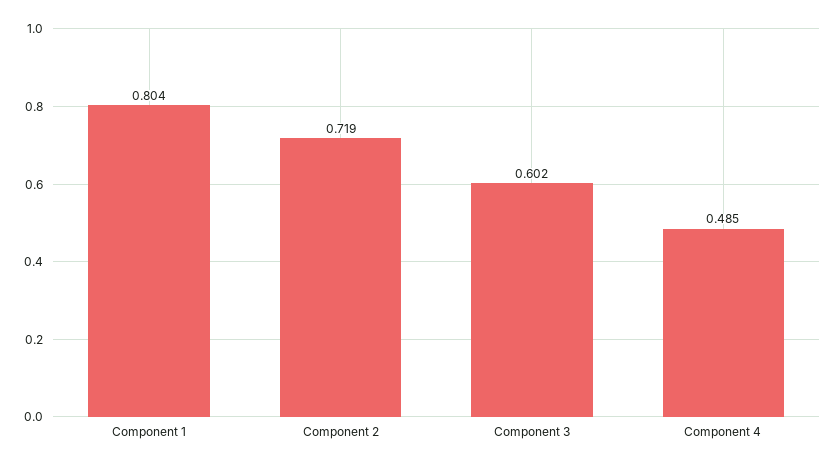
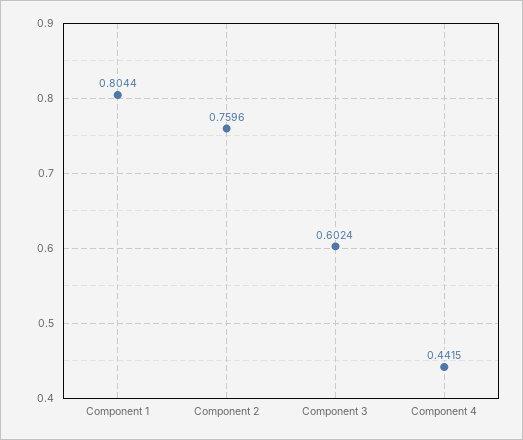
Component 2: 0.719 -> 0.7596
Component 4: 0.485 -> 0.4415

